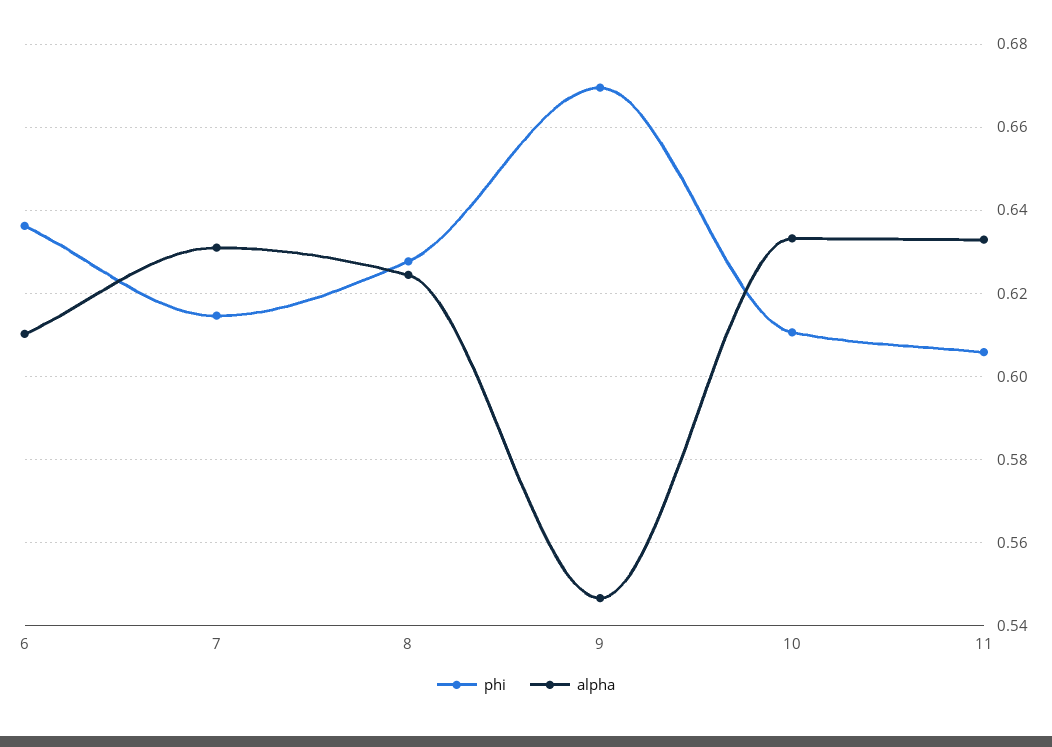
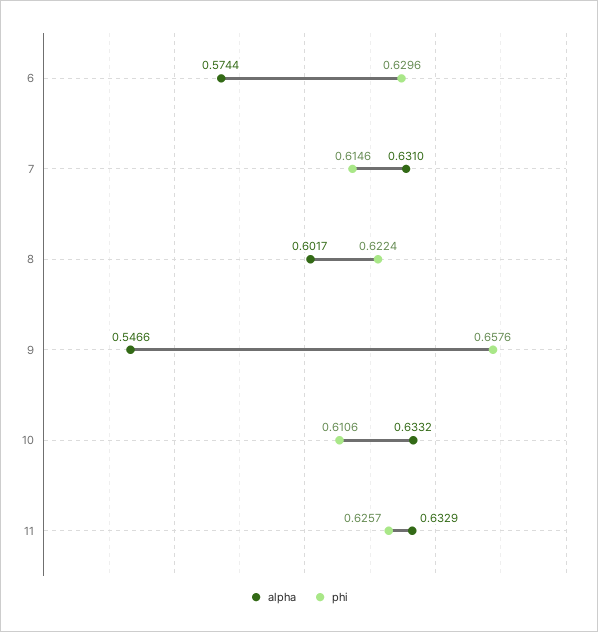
phi, 6: 0.636 -> 0.6296
alpha, 6: 0.61 -> 0.5744
phi, 8: 0.628 -> 0.6224
alpha, 8: 0.624 -> 0.6017
phi, 9: 0.67 -> 0.6576
phi, 11: 0.606 -> 0.6257

